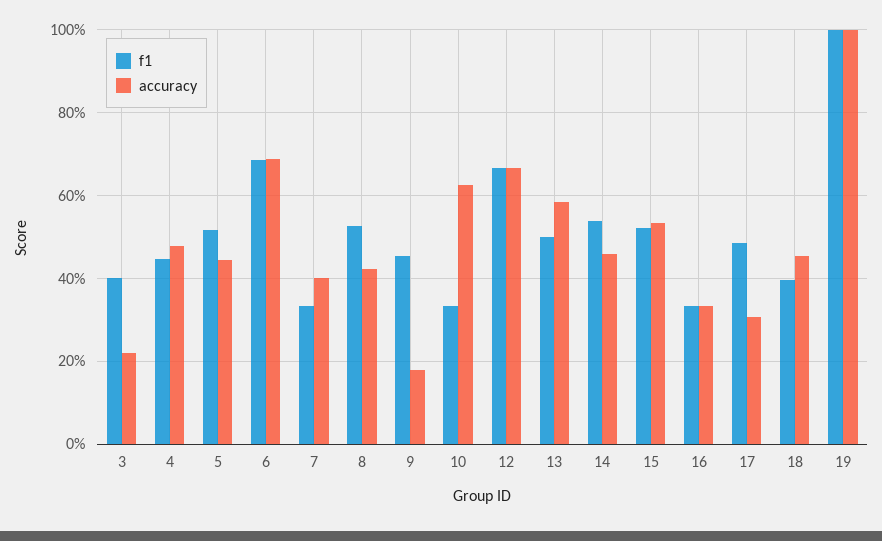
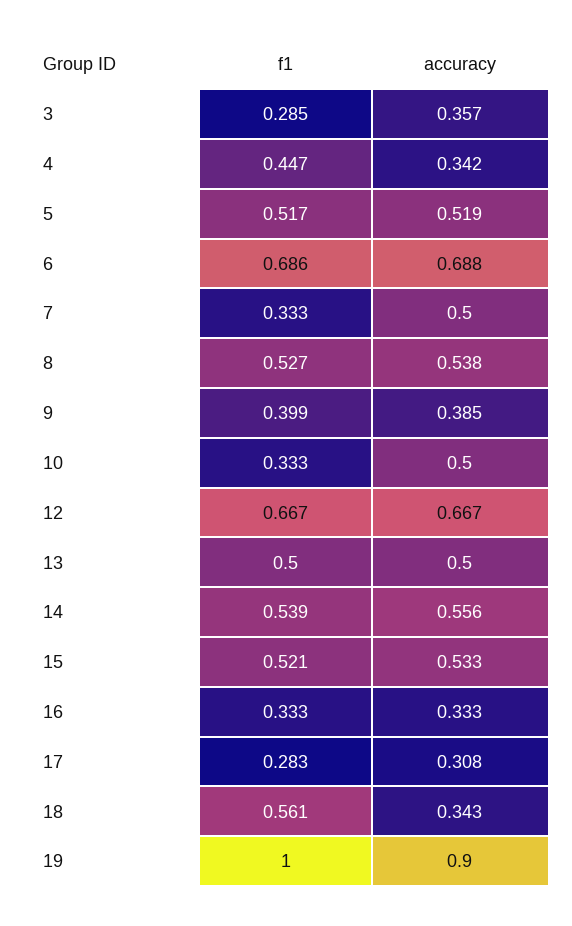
f1, 3: 0.4 -> 0.285
accuracy, 3: 0.22 -> 0.357
accuracy, 4: 0.48 -> 0.342
accuracy, 5: 0.44 -> 0.519
accuracy, 7: 0.4 -> 0.5
accuracy, 8: 0.42 -> 0.538
f1, 9: 0.46 -> 0.399
accuracy, 9: 0.18 -> 0.385
accuracy, 10: 0.62 -> 0.5
accuracy, 13: 0.58 -> 0.5
accuracy, 14: 0.46 -> 0.556
f1, 17: 0.48 -> 0.283
f1, 18: 0.4 -> 0.561
accuracy, 18: 0.46 -> 0.343
accuracy, 19: 1 -> 0.9

